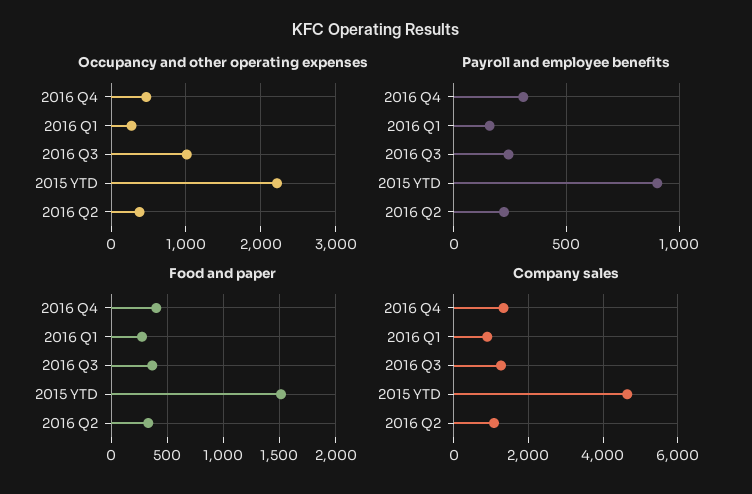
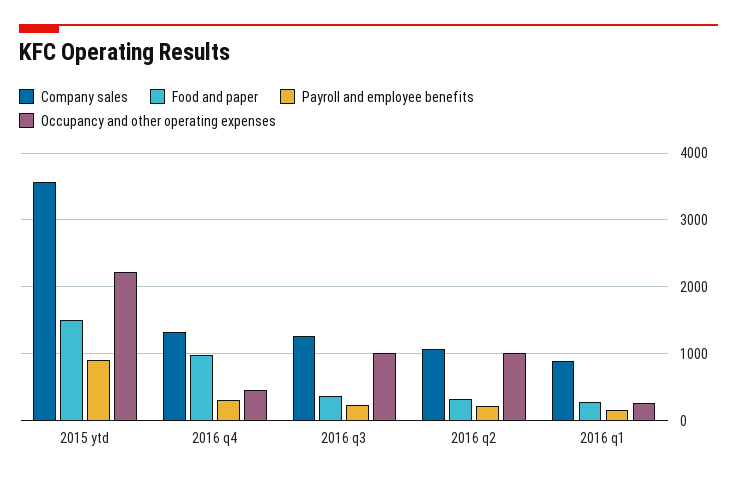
Occupancy and other operating expenses, 2016 Q2: 400 -> 1000
Food and paper, 2016 Q4: 400 -> 1000
Company sales, 2015 YTD: 4600 -> 3600

